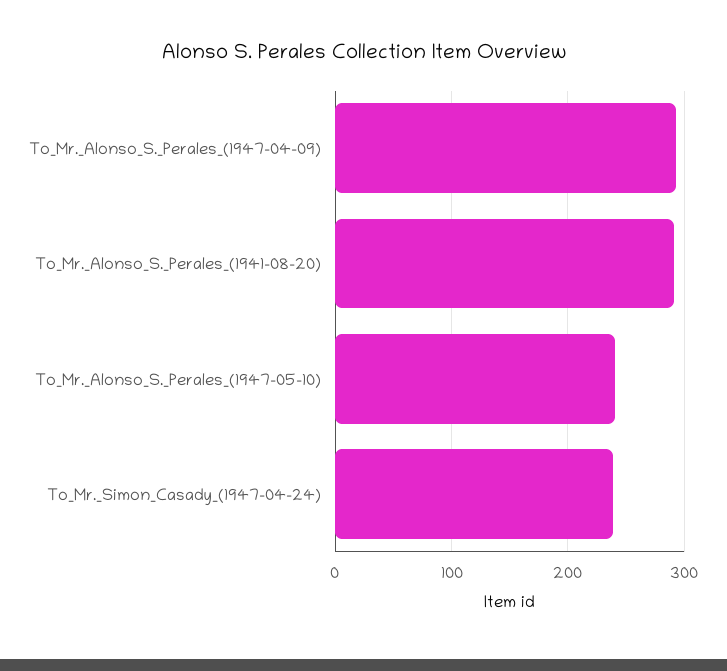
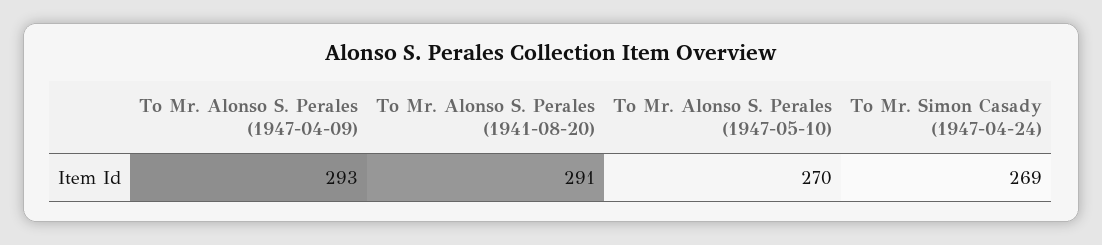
To_Mr._Alonso_S._Perales_(1947-05-10): 240 -> 270
To_Mr._Simon_Casady_(1947-04-24): 240 -> 269

